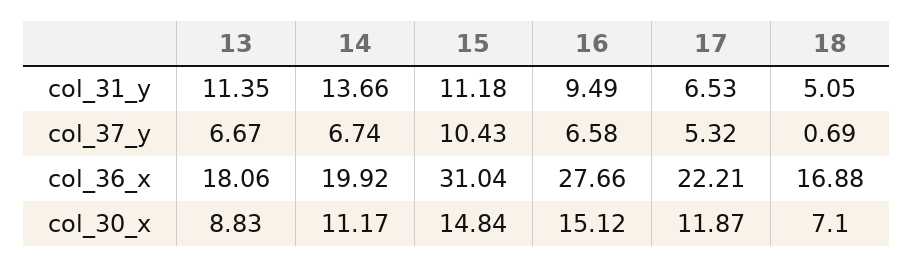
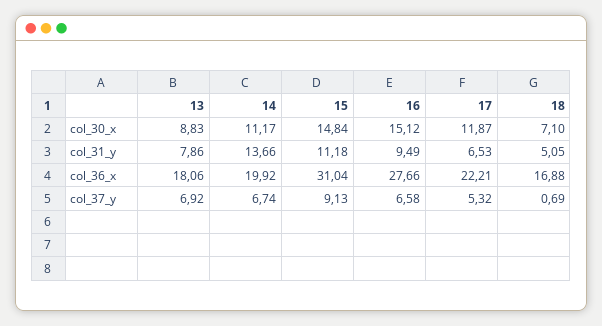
13, col_31_y: 11.35 -> 7.86
13, col_37_y: 6.67 -> 6.92
15, col_37_y: 10.43 -> 9.13

